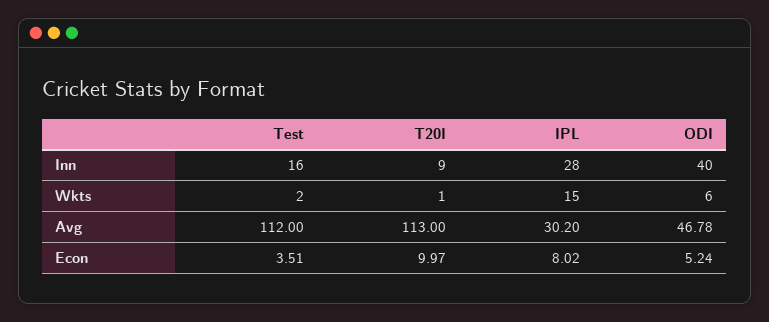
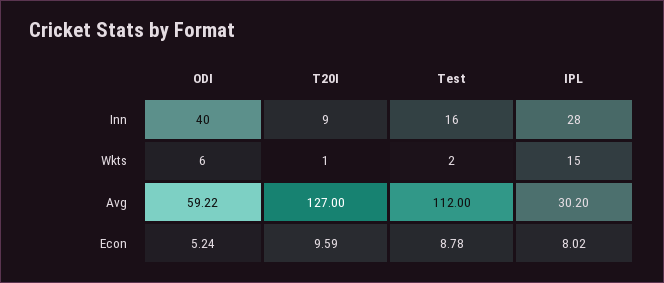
T20I, Avg: 113 -> 127
ODI, Avg: 46.78 -> 59.22
Test, Econ: 3.51 -> 8.78
T20I, Econ: 9.97 -> 9.59

